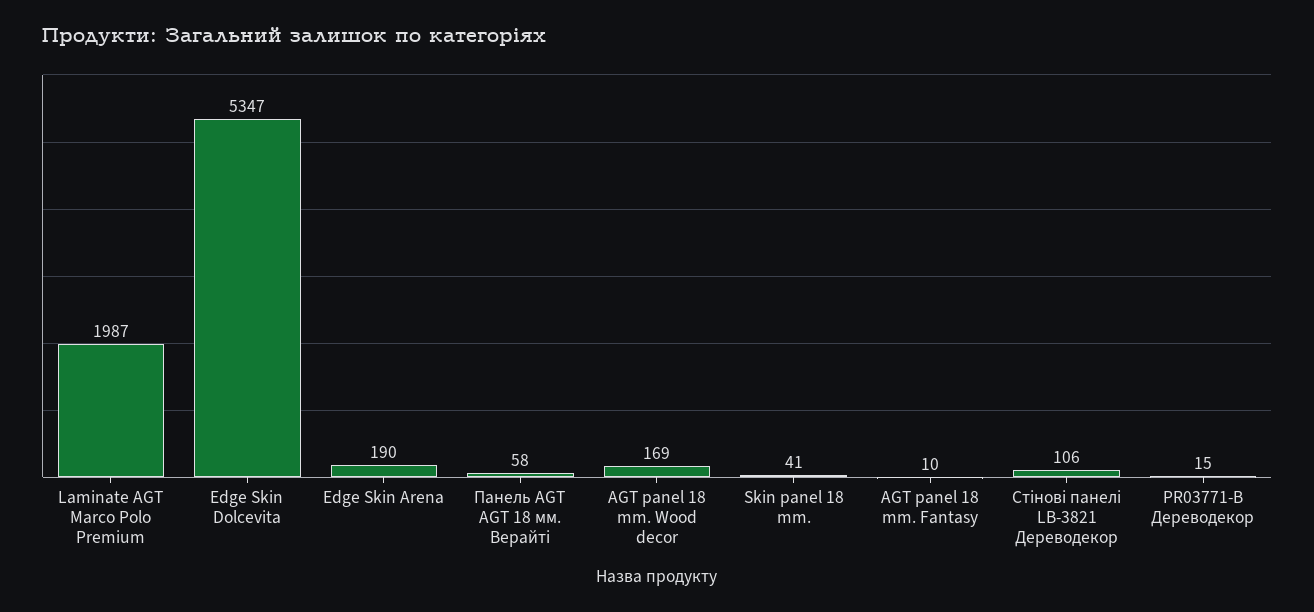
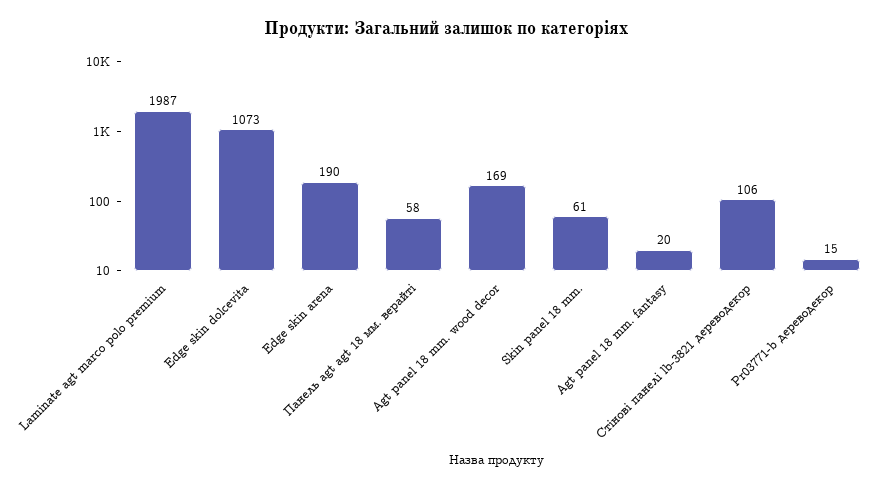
Edge Skin Dolcevita: 5347 -> 1073
Skin panel 18 mm.: 41 -> 61
AGT panel 18 mm. Fantasy: 10 -> 20

